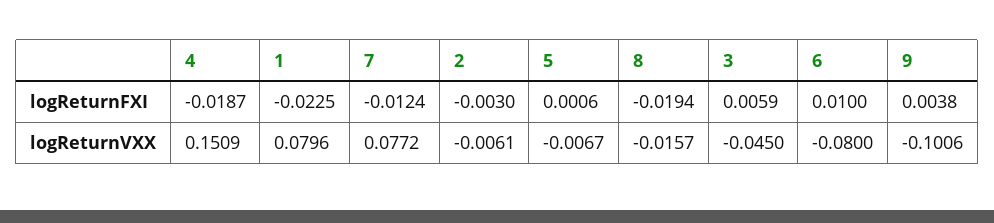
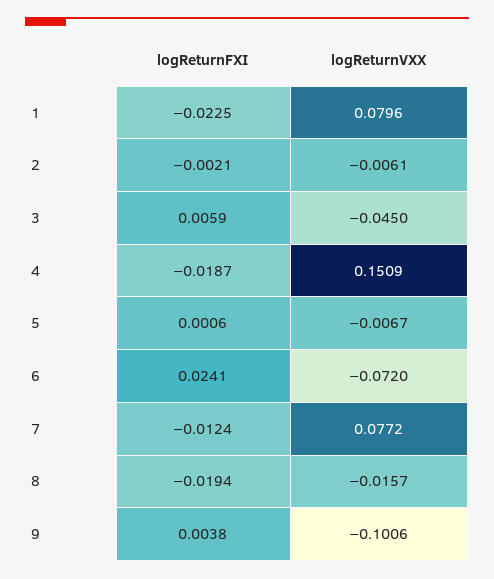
2, logReturnFXI: -0.003 -> -0.0021
6, logReturnFXI: 0.01 -> 0.0241
6, logReturnVXX: -0.08 -> -0.072

